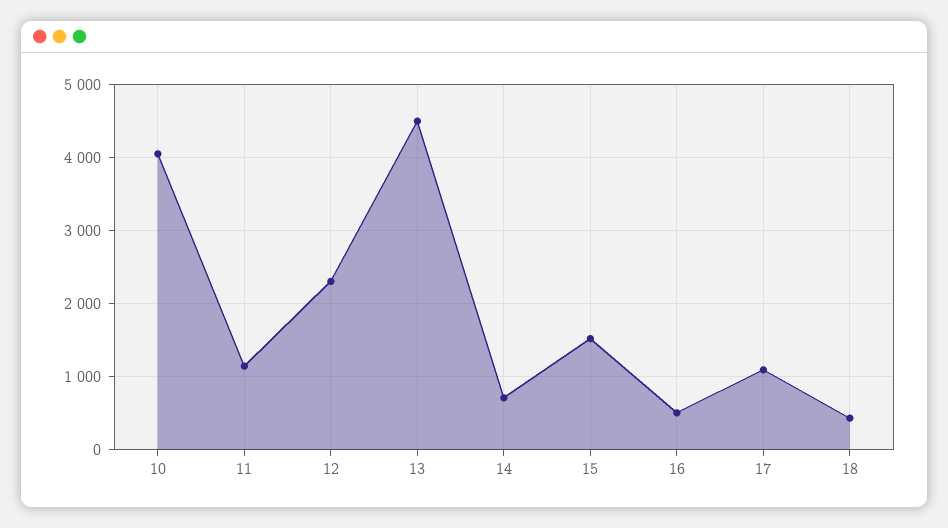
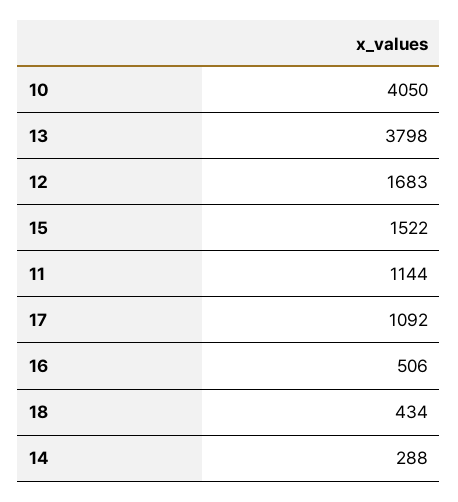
12: 2300 -> 1683
13: 4500 -> 3798
14: 700 -> 288

